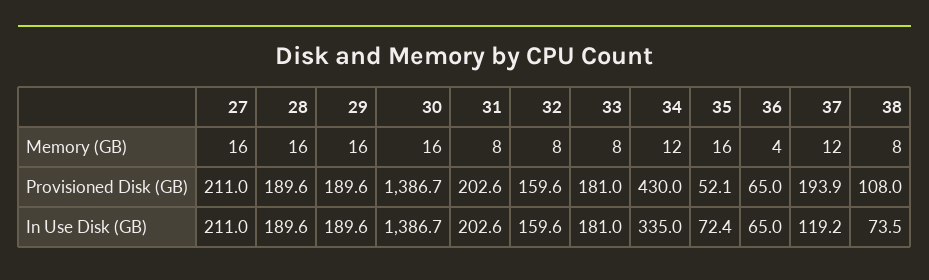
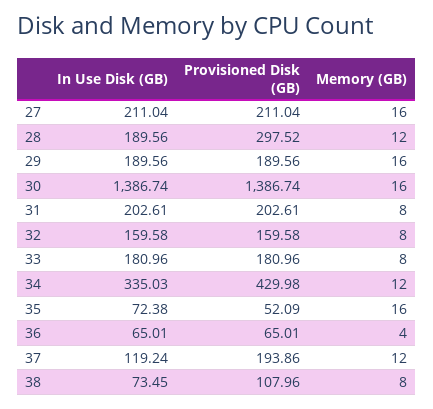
28, Memory (GB): 16 -> 12
28, Provisioned Disk (GB): 189.6 -> 297.52

